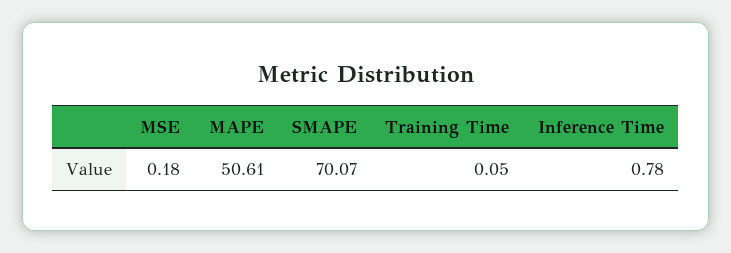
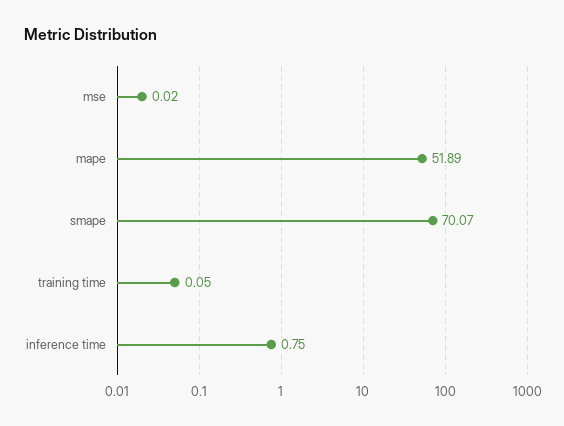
MSE: 0.18 -> 0.02
MAPE: 50.61 -> 51.89
Inference Time: 0.78 -> 0.75

